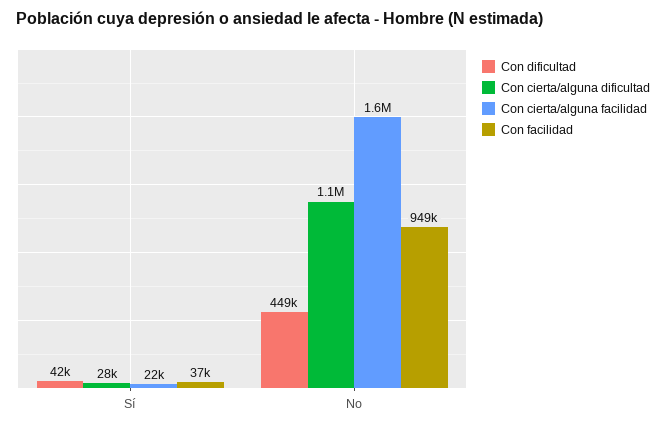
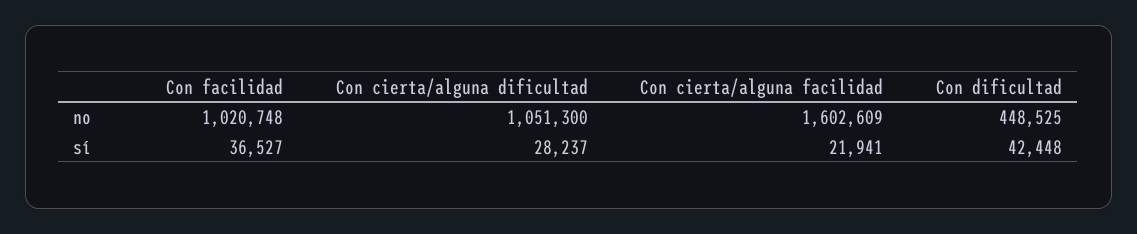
Con facilidad, No: 949000 -> 1020748

